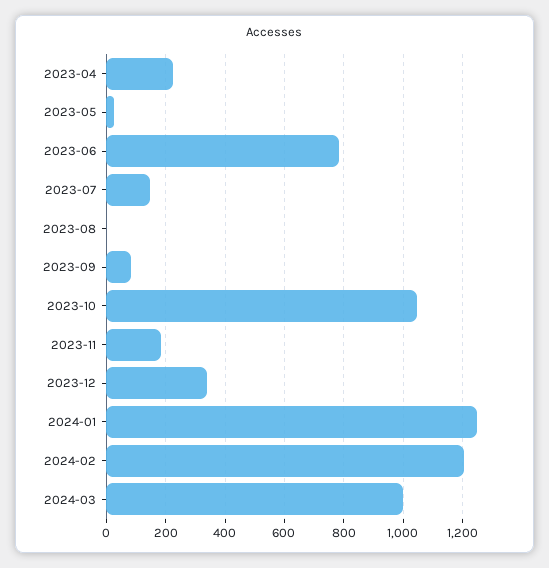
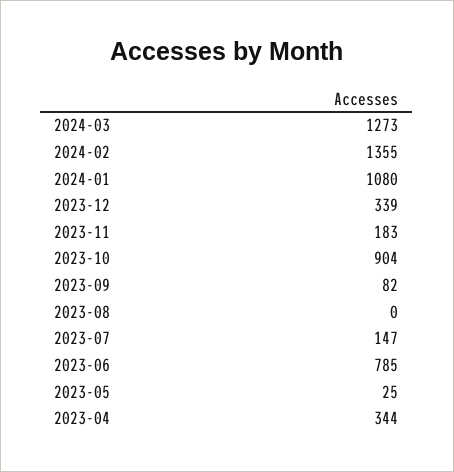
2023-04: 225 -> 344
2023-10: 1050 -> 904
2024-01: 1250 -> 1080
2024-02: 1200 -> 1355
2024-03: 1000 -> 1273

